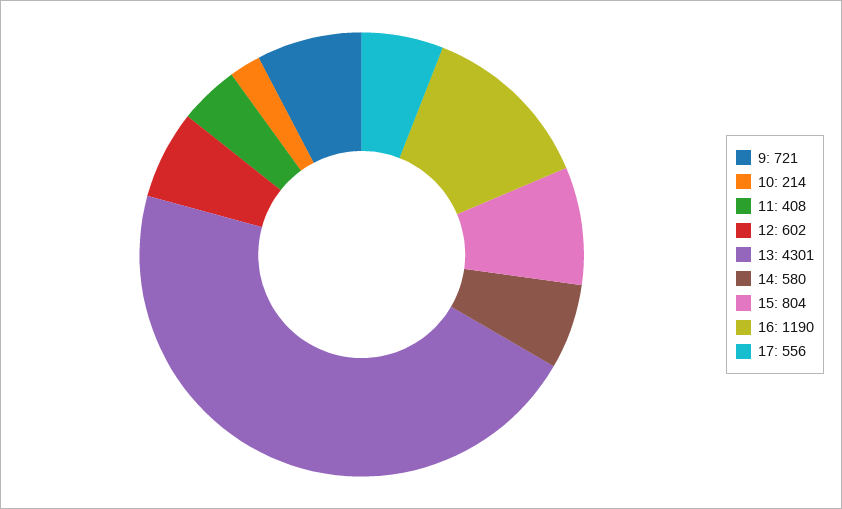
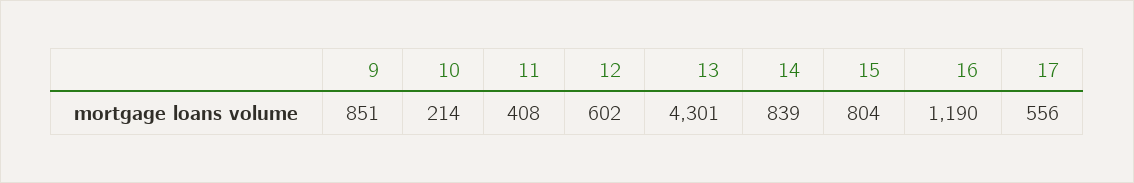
9: 721 -> 851
14: 580 -> 839

